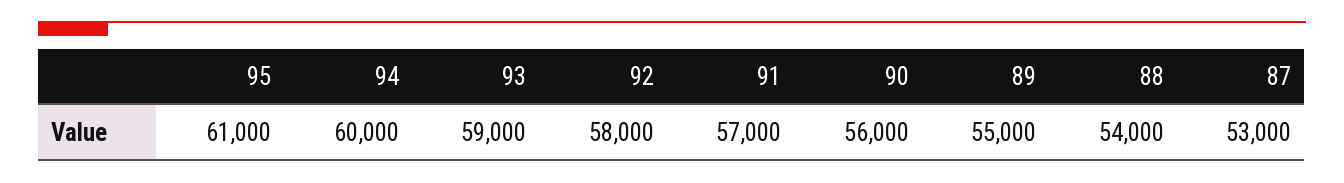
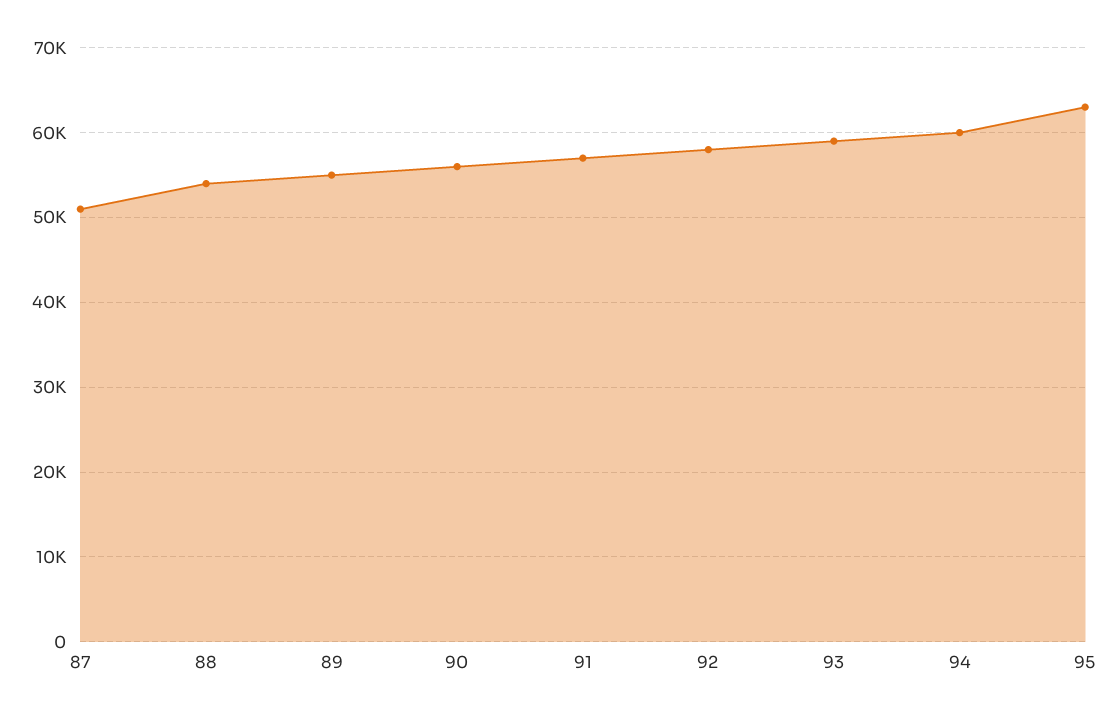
95: 61000 -> 63000
87: 53000 -> 51000

